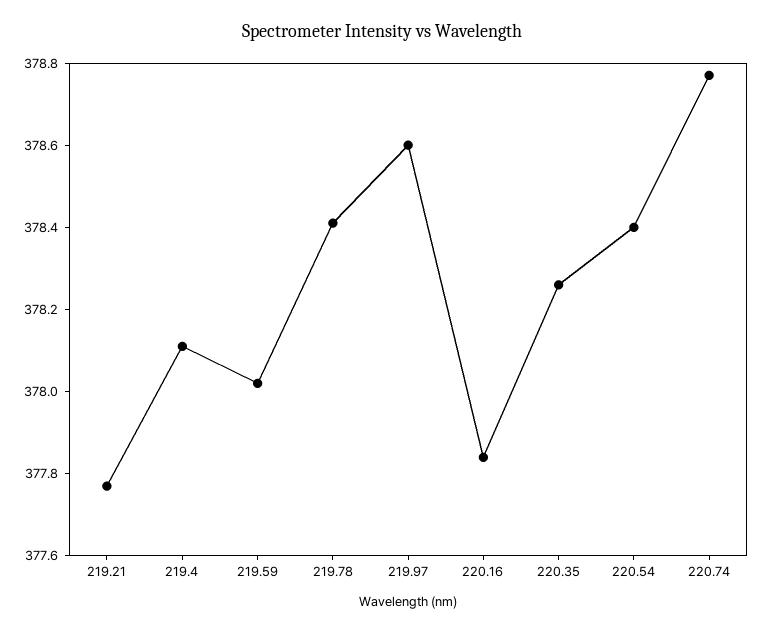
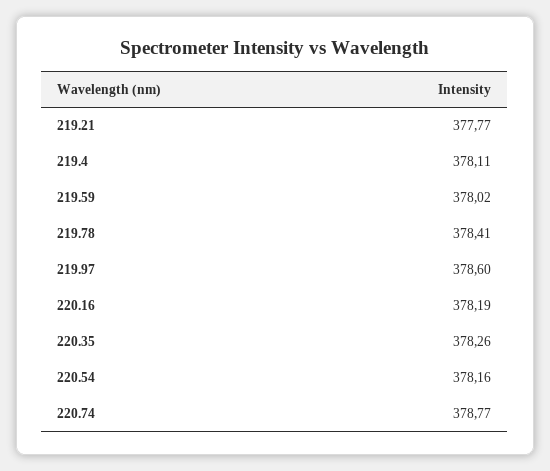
220.16: 377.85 -> 378.19
220.54: 378.4 -> 378.16

